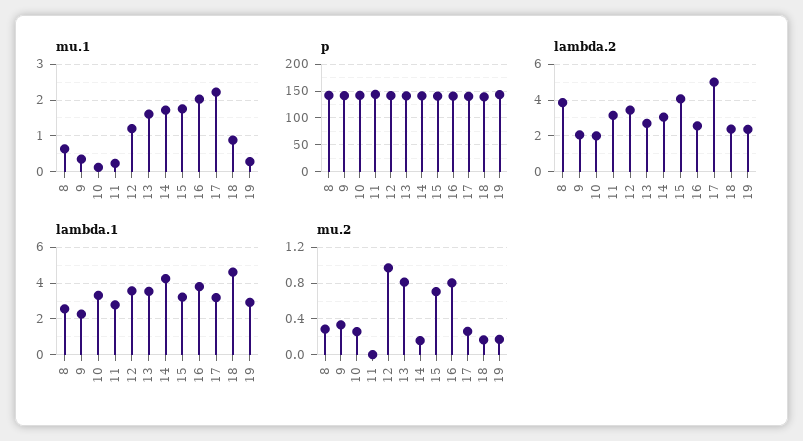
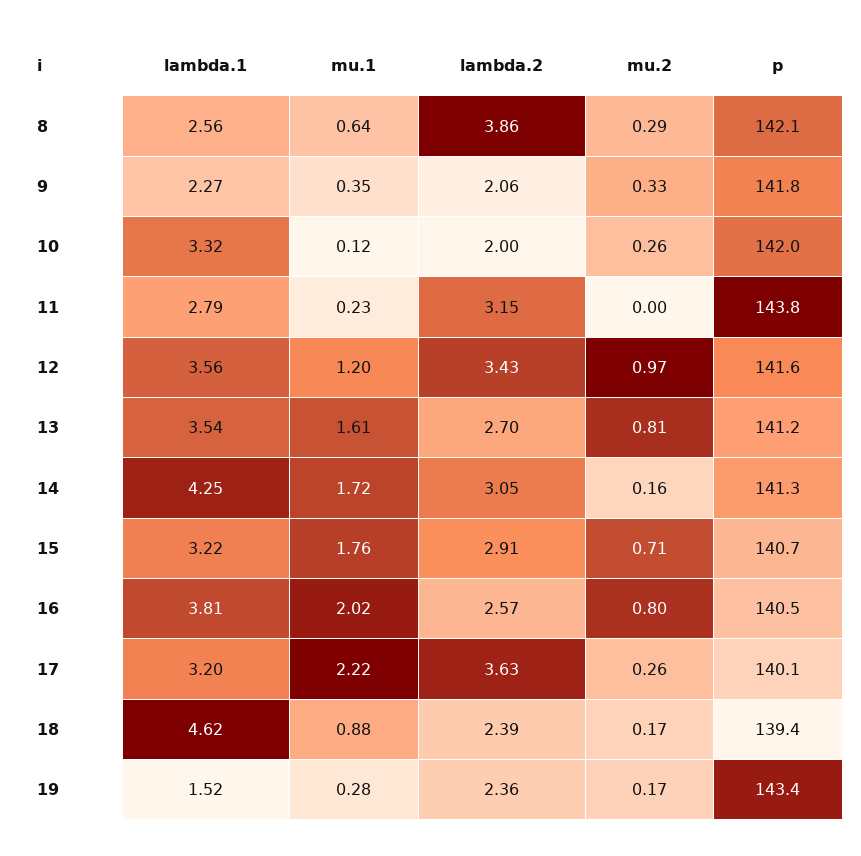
lambda.2, 15: 4 -> 2.91
lambda.2, 17: 5 -> 3.63
lambda.1, 19: 3 -> 1.52

